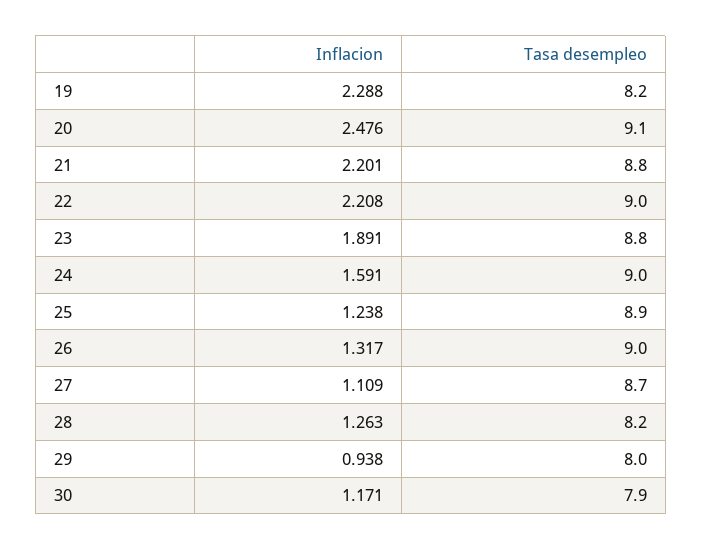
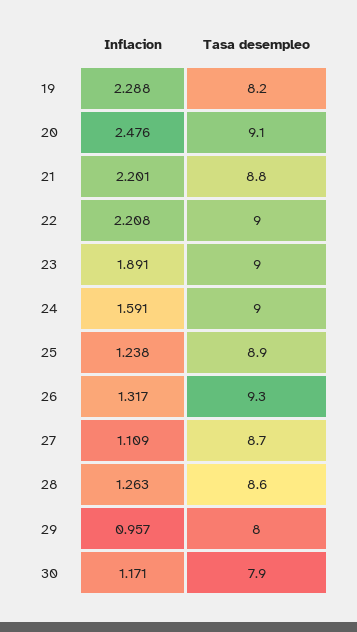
Tasa desempleo, 23: 8.8 -> 9
Tasa desempleo, 26: 9 -> 9.3
Tasa desempleo, 28: 8.2 -> 8.6
Inflacion, 29: 0.938 -> 0.957

